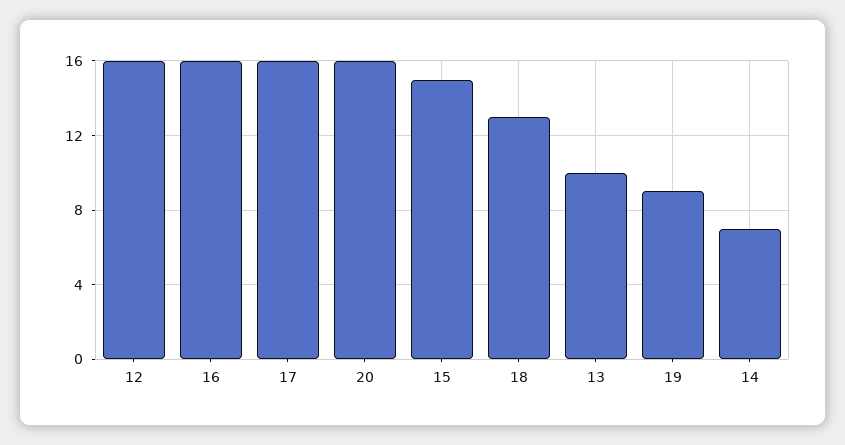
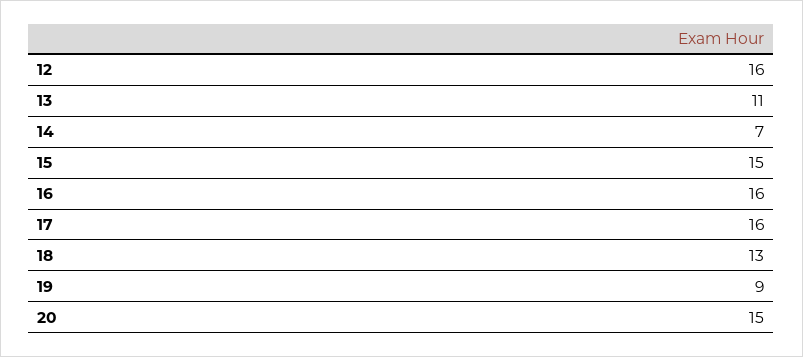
20: 16 -> 15
13: 10 -> 11

